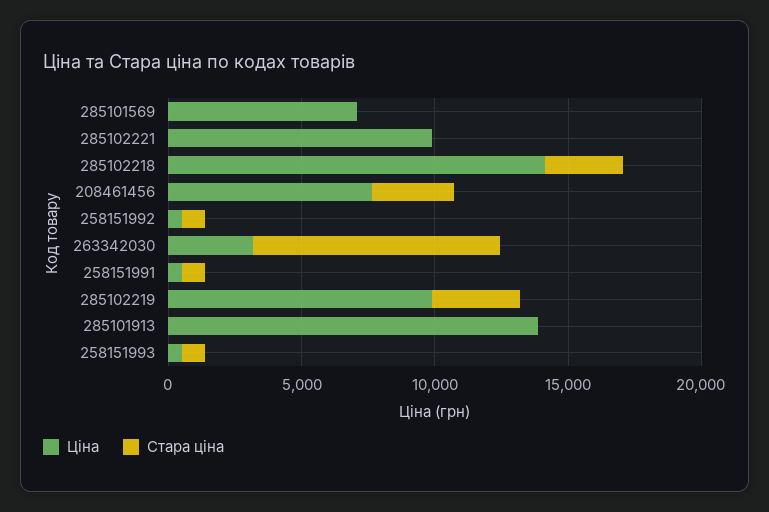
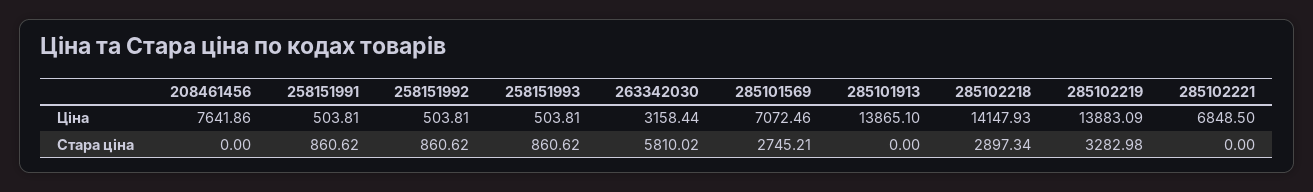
Стара ціна, 285101569: 0 -> 2745.21
Ціна, 285102221: 10000 -> 6848.5
Стара ціна, 208461456: 3000 -> 0
Стара ціна, 263342030: 9000 -> 5810.02
Ціна, 285102219: 10000 -> 13883.09

